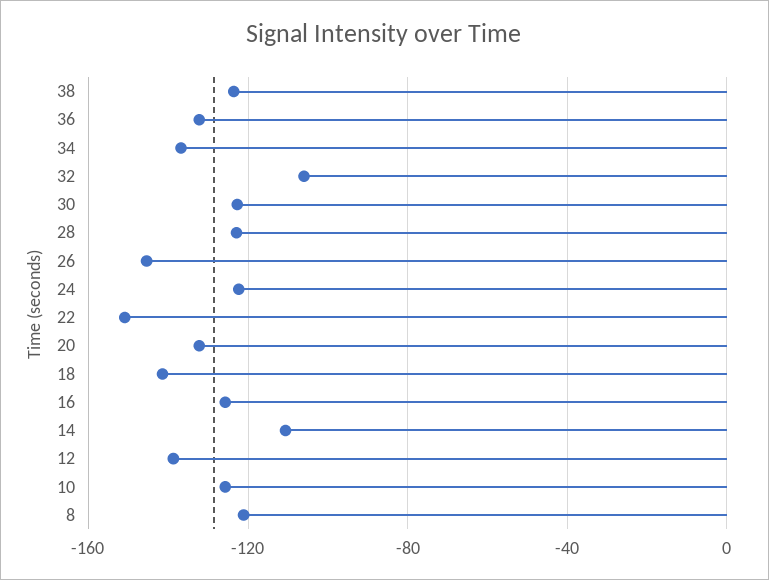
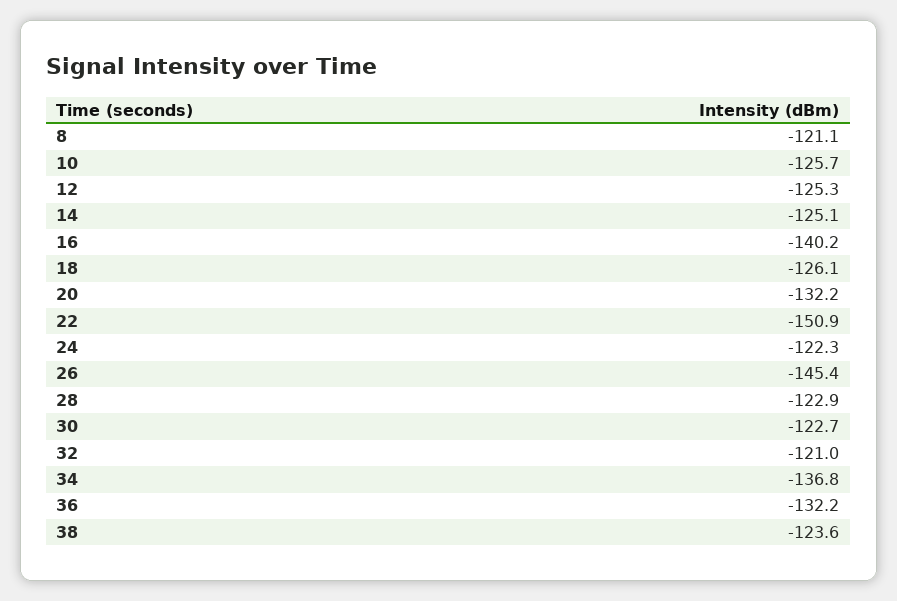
32: -105 -> -121
18: -140 -> -126.1
16: -125 -> -140.2
14: -110 -> -125.1
12: -140 -> -125.3

